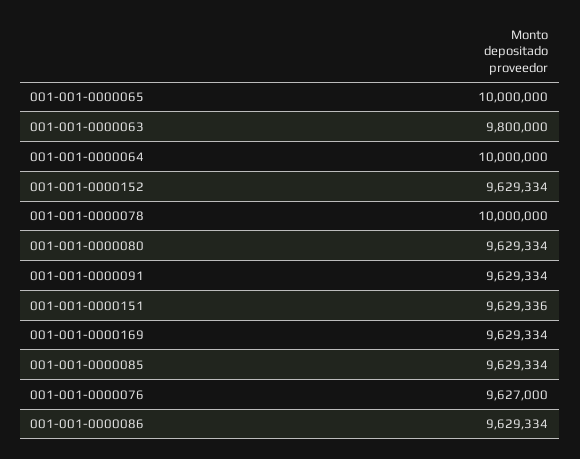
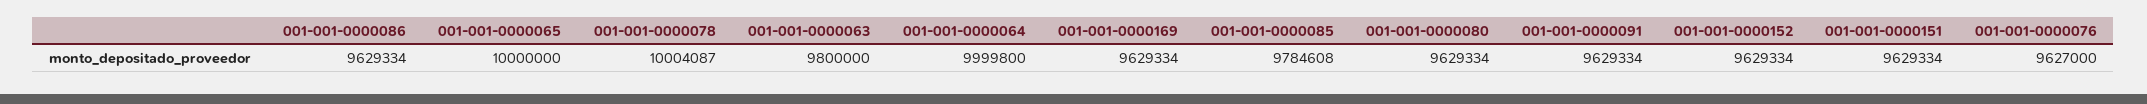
001-001-0000064: 10000000 -> 9999800
001-001-0000078: 10000000 -> 10004087
001-001-0000151: 9629336 -> 9629334
001-001-0000085: 9629334 -> 9784608

